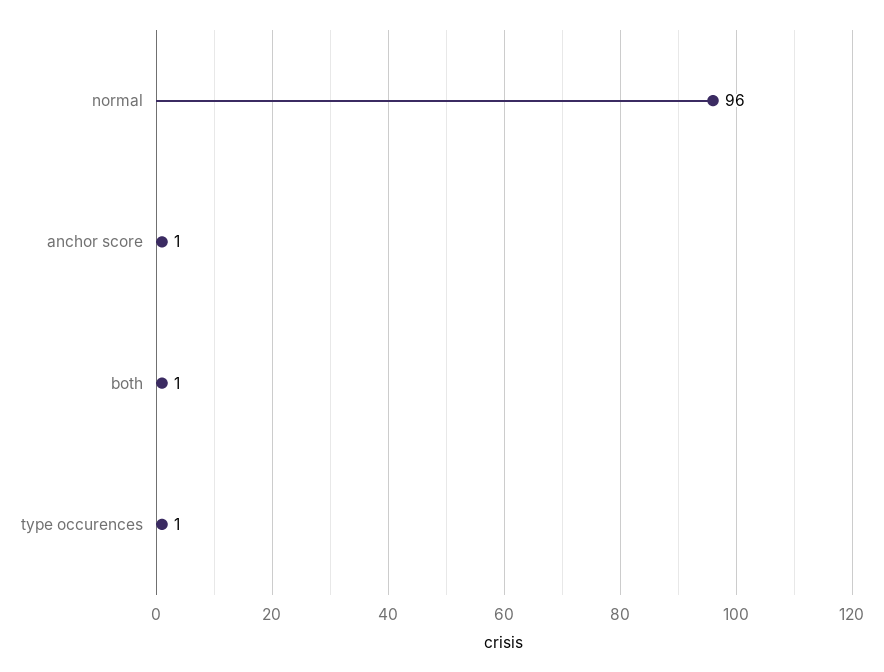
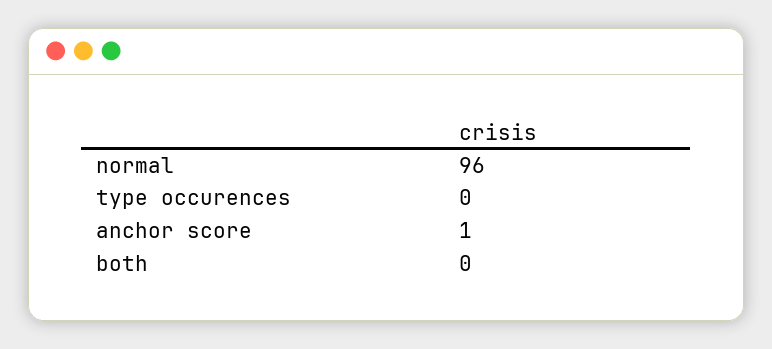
both: 1 -> 0
type occurences: 1 -> 0

